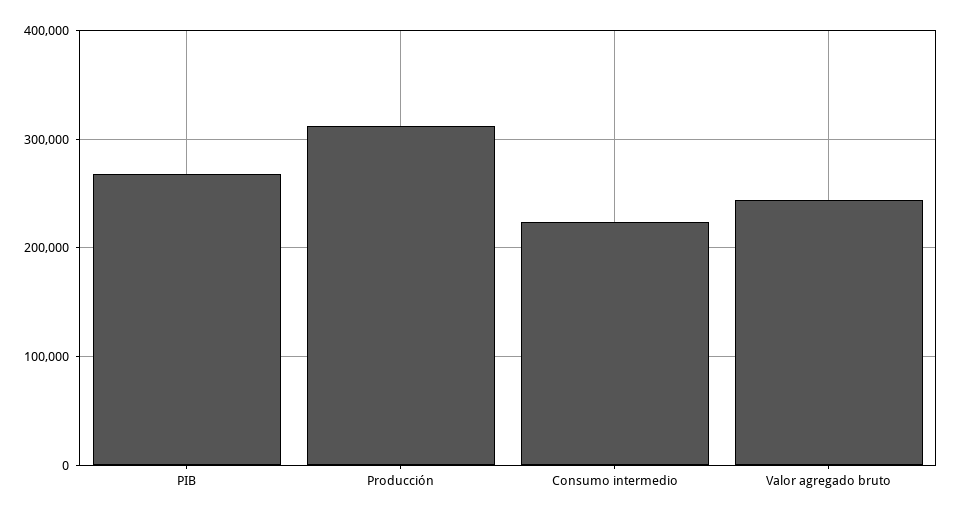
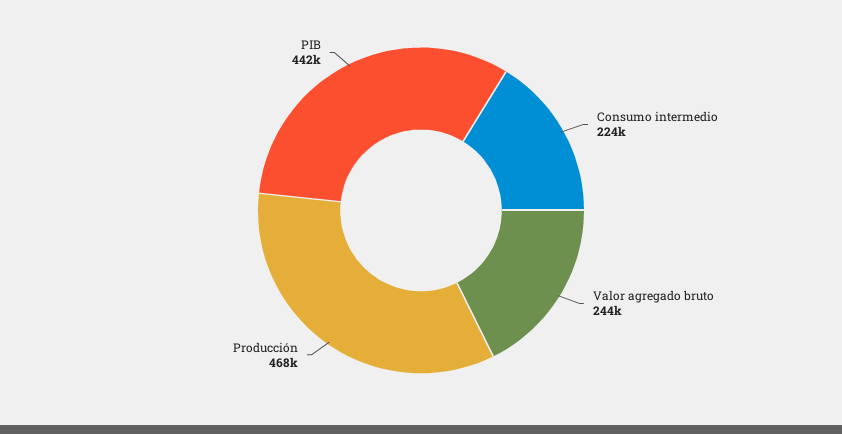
PIB: 270000 -> 442000
Producción: 310000 -> 468000

